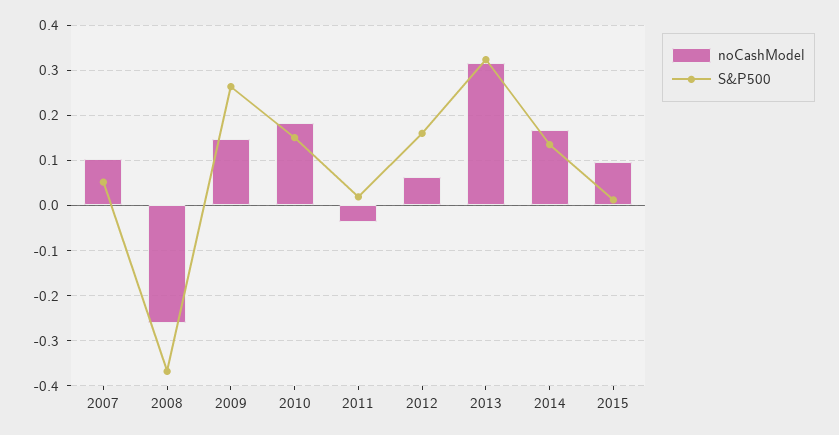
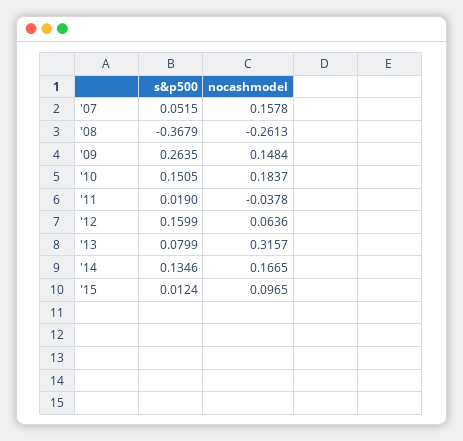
noCashModel, 2007: 0.1 -> 0.1578
S&P500, 2013: 0.32 -> 0.0799

